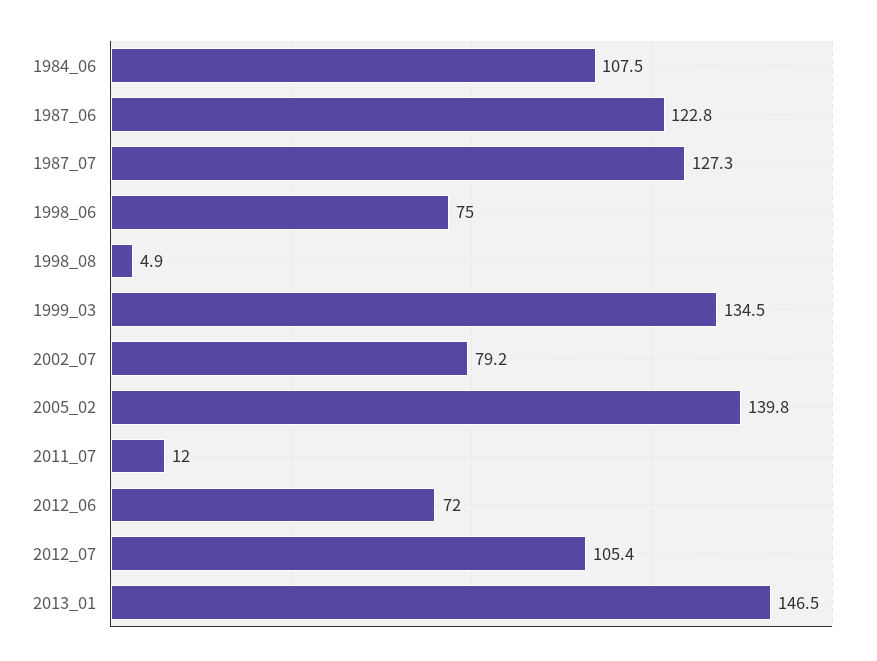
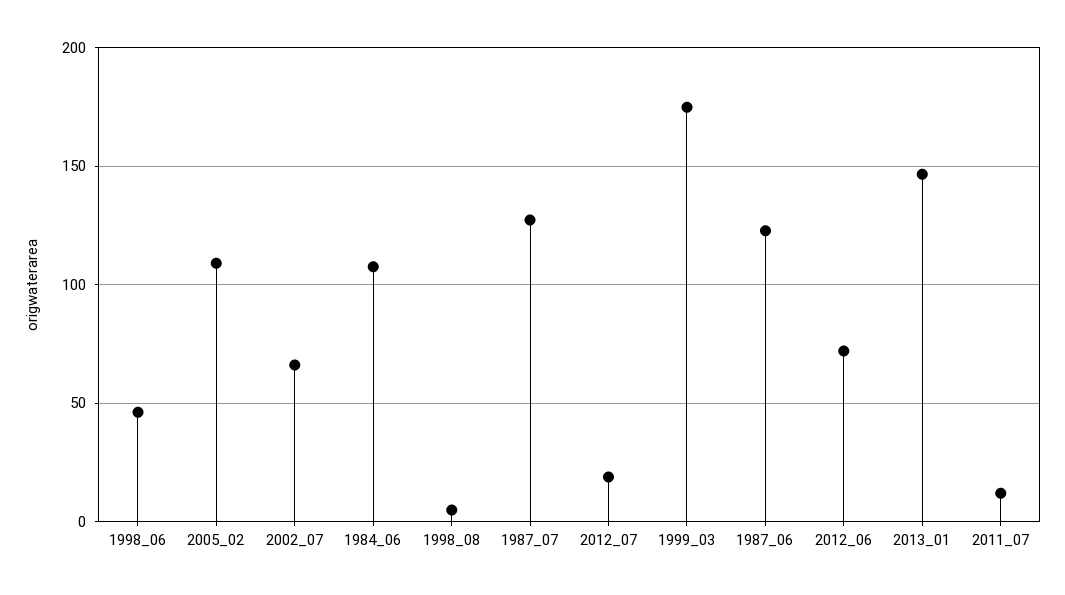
1998_06: 75 -> 45
1999_03: 134.5 -> 175
2002_07: 79.2 -> 65
2005_02: 139.8 -> 110
2012_07: 105.4 -> 20

